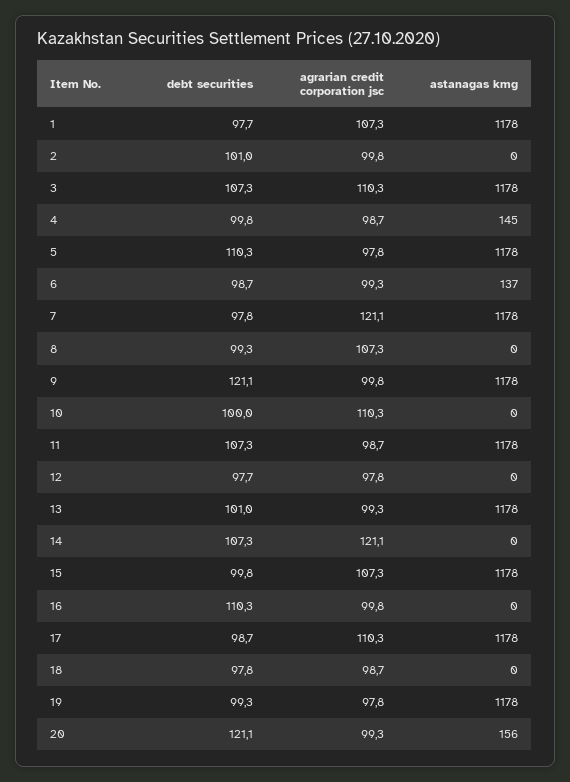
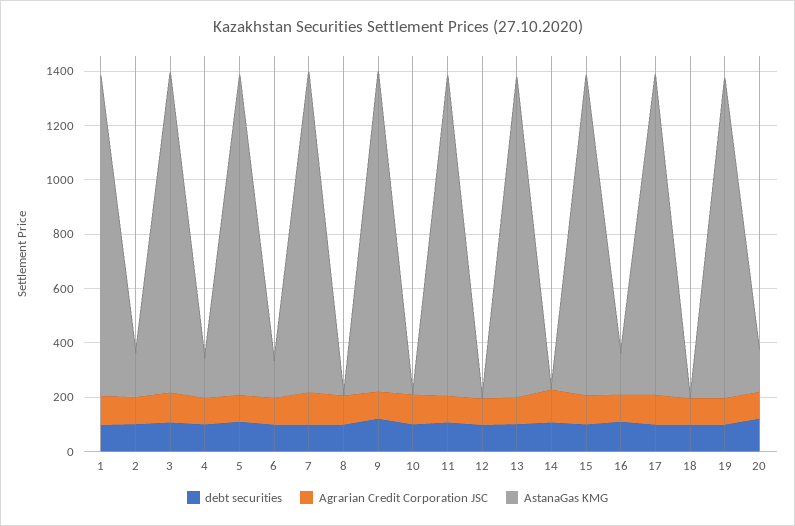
astanagas kmg, 2: 0 -> 150
astanagas kmg, 16: 0 -> 150

